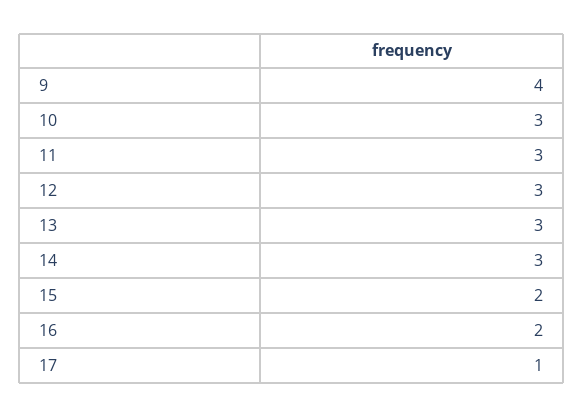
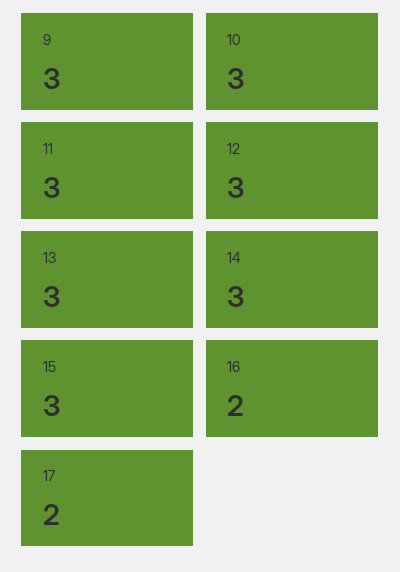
9: 4 -> 3
15: 2 -> 3
17: 1 -> 2

